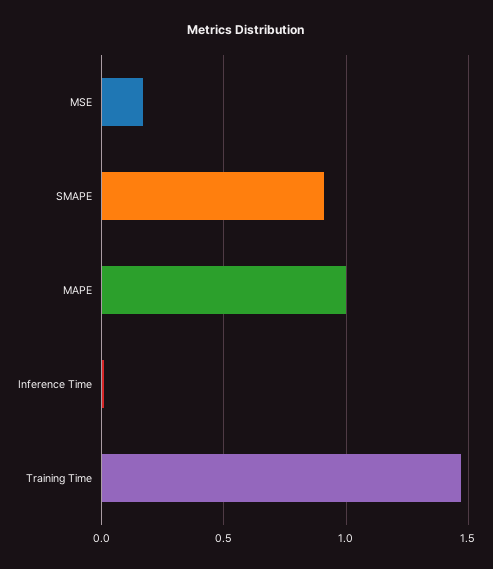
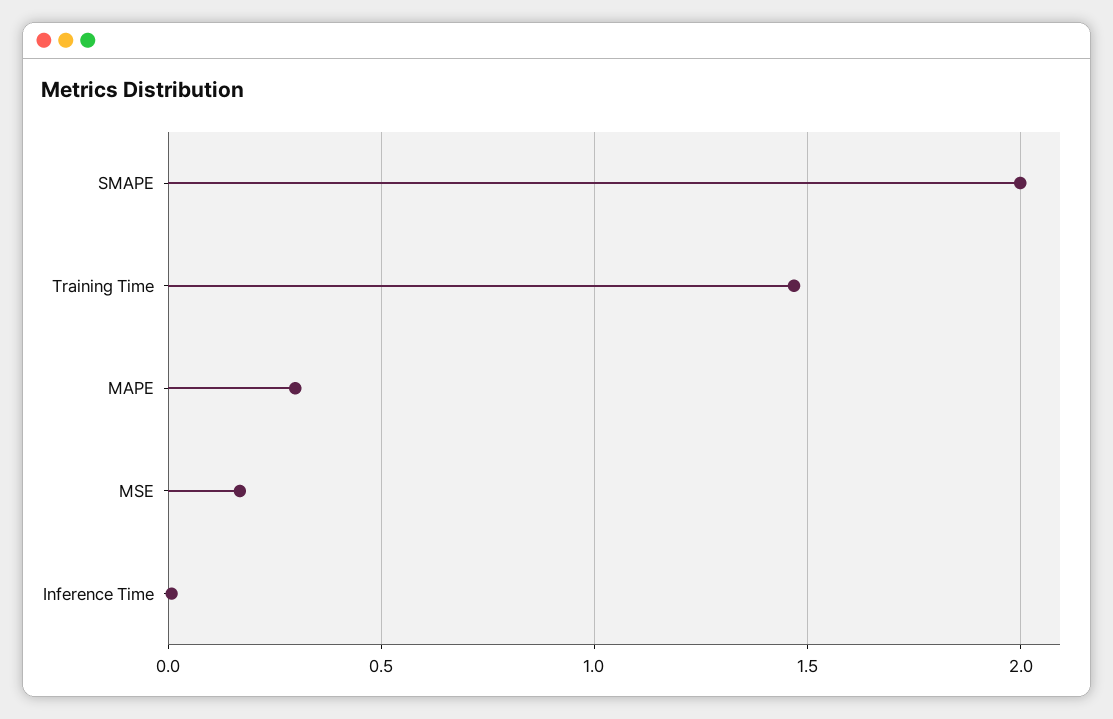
SMAPE: 0.9 -> 2
MAPE: 1 -> 0.3

